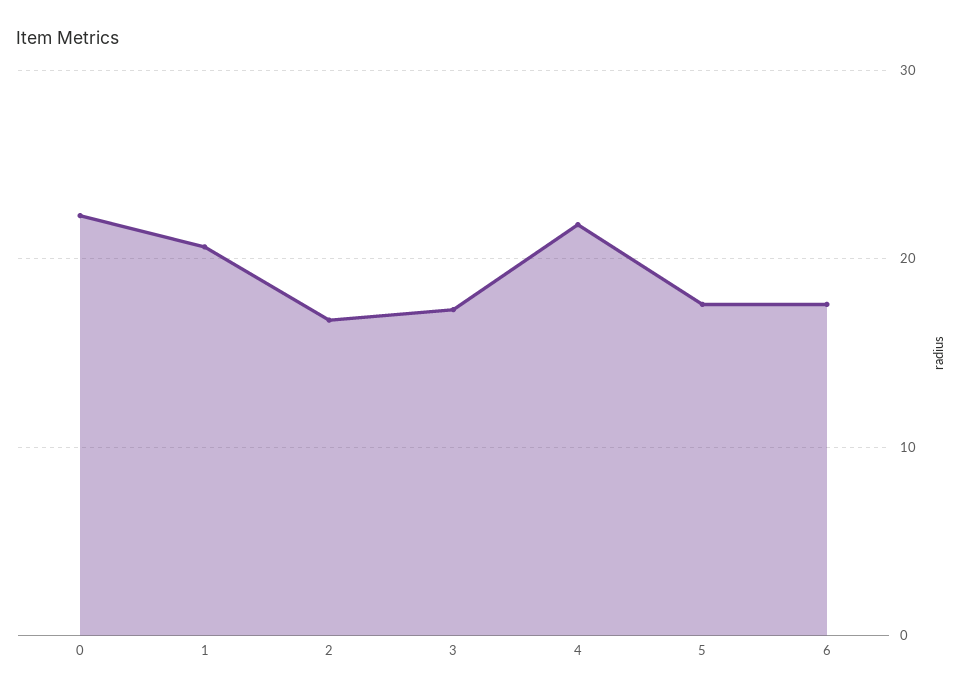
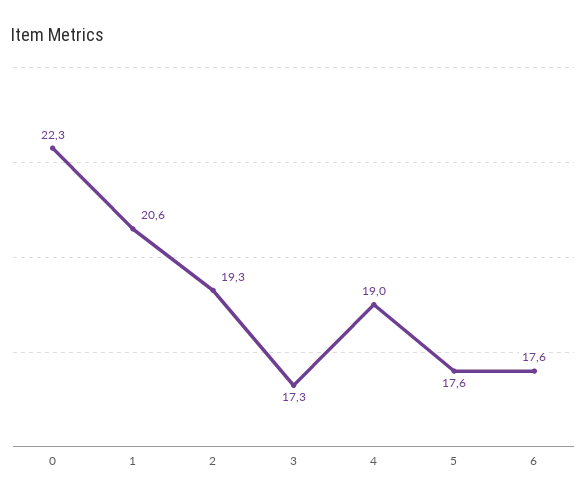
2: 17 -> 19.3
4: 22 -> 19

